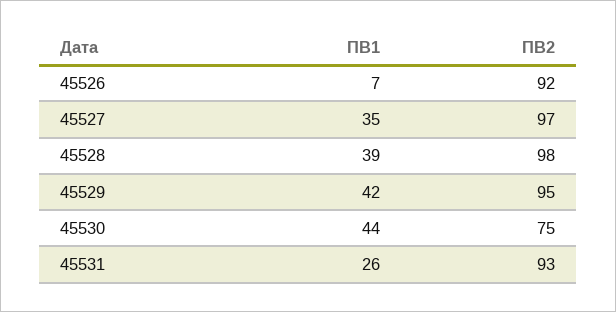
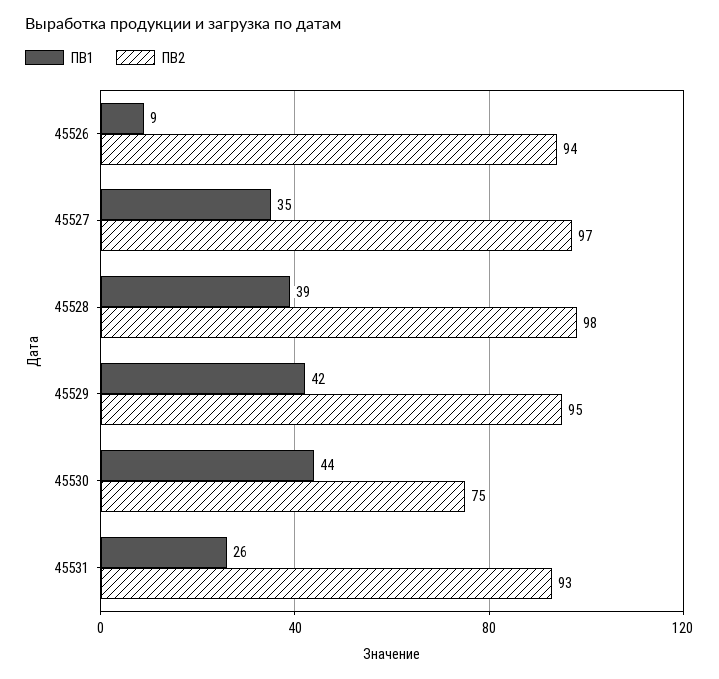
ПВ1, 45526: 7 -> 9
ПВ2, 45526: 92 -> 94

